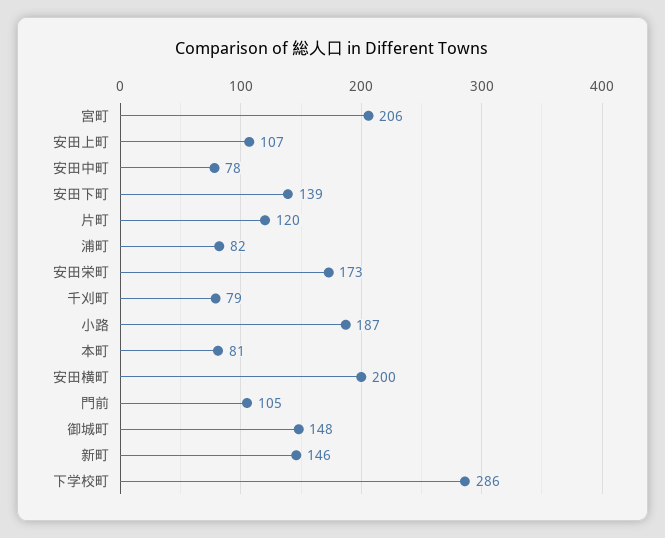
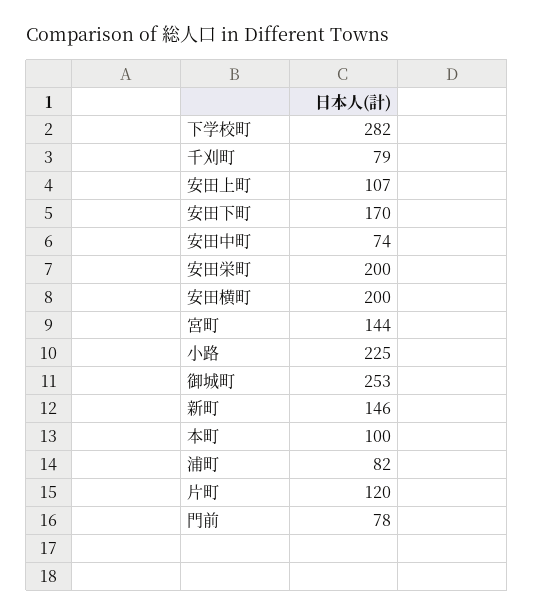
宮町: 206 -> 144
安田中町: 78 -> 74
安田下町: 139 -> 170
安田栄町: 173 -> 200
小路: 187 -> 225
本町: 81 -> 100
門前: 105 -> 78
御城町: 148 -> 253
下学校町: 286 -> 282

